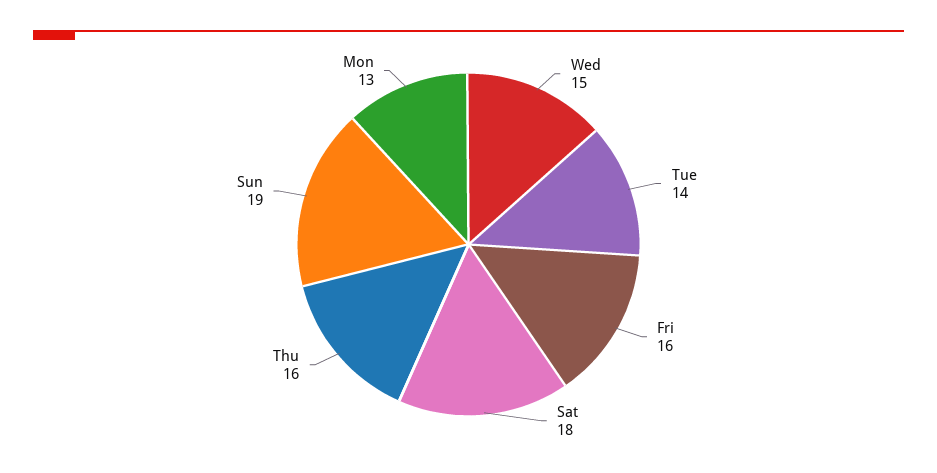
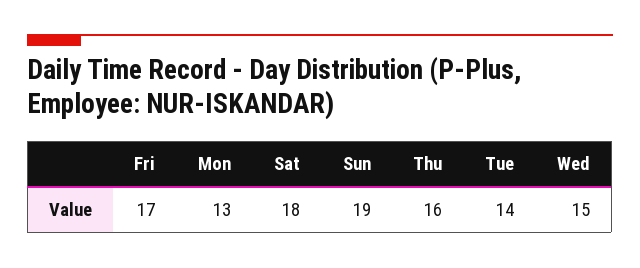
Fri: 16 -> 17

